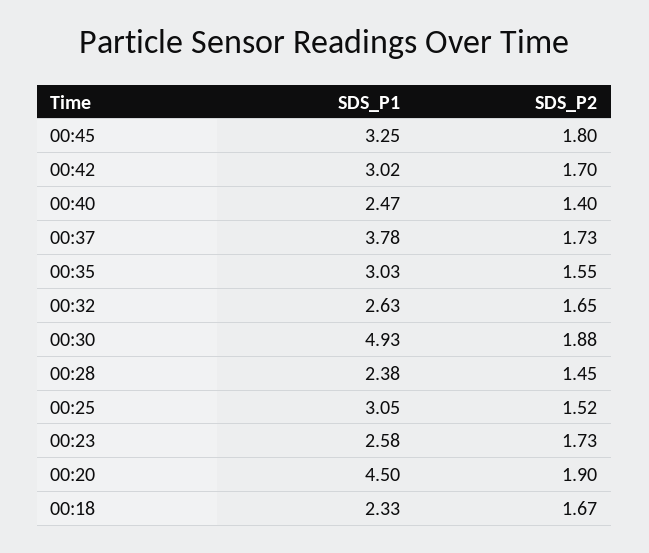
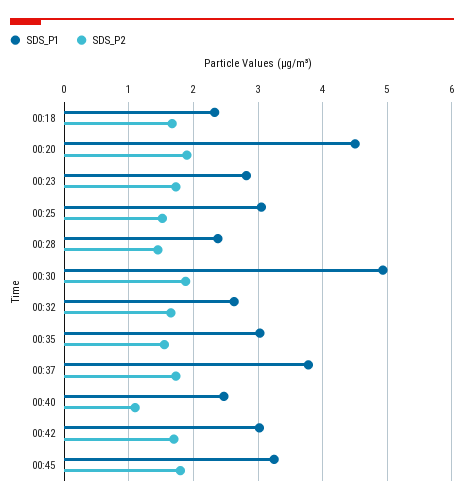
SDS_P2, 00:40: 1.4 -> 1.1
SDS_P1, 00:23: 2.58 -> 2.8

